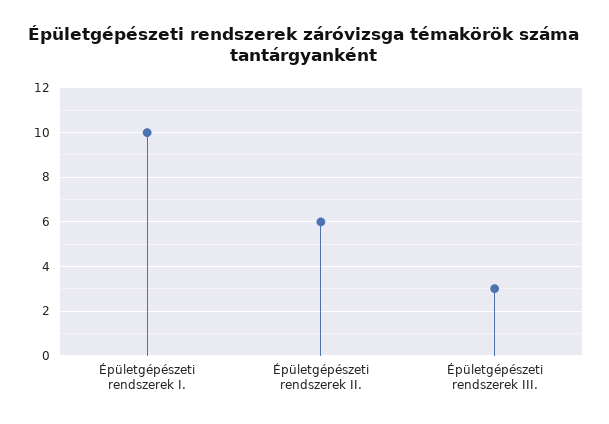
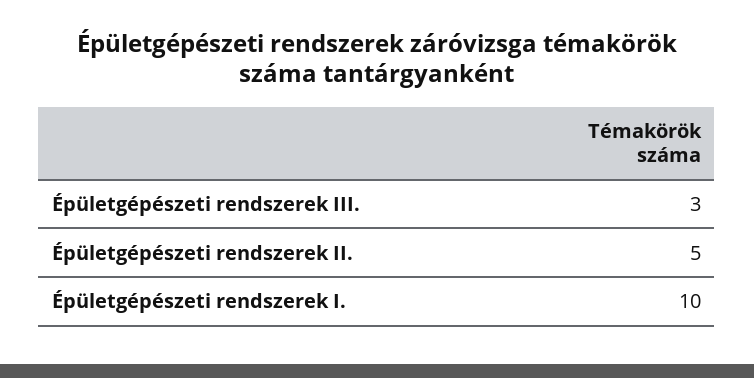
Épületgépészeti rendszerek II.: 6 -> 5

